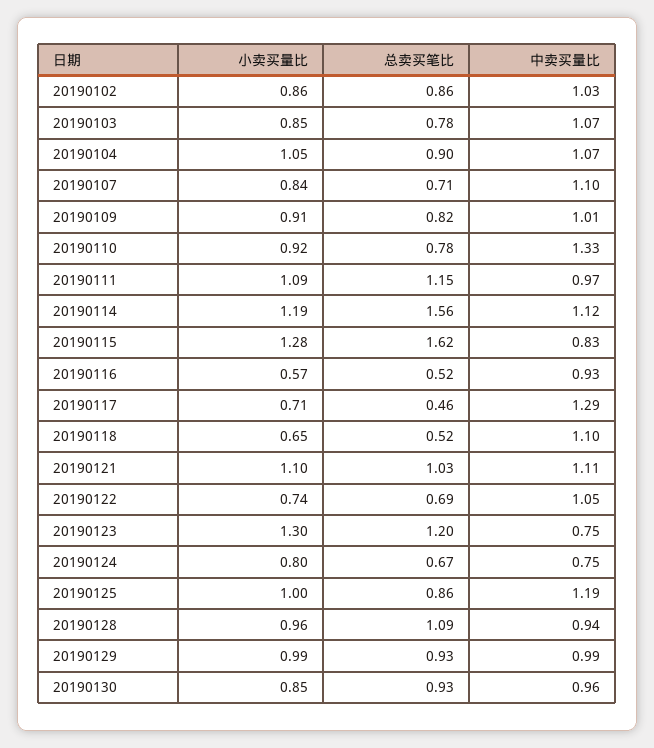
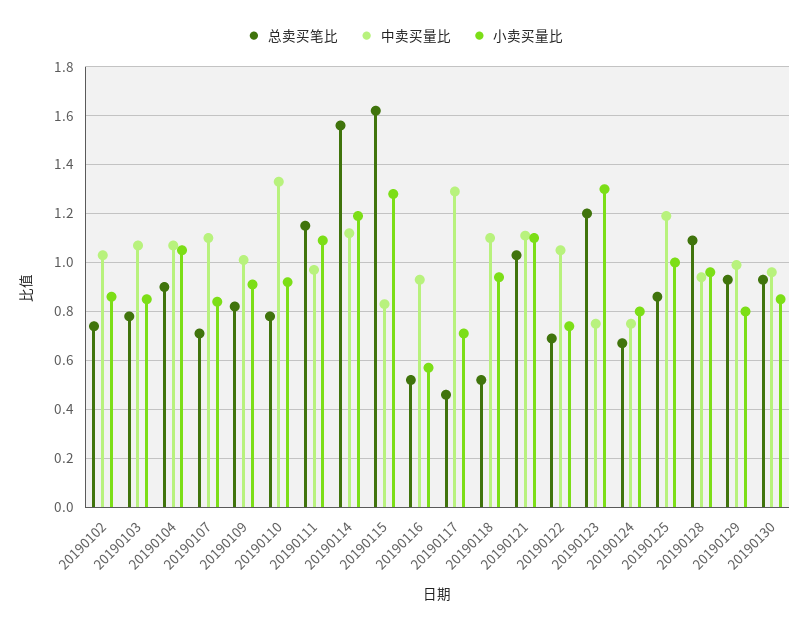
总卖买笔比, 20190102: 0.86 -> 0.75
小卖买量比, 20190118: 0.65 -> 0.95
小卖买量比, 20190129: 0.99 -> 0.8

